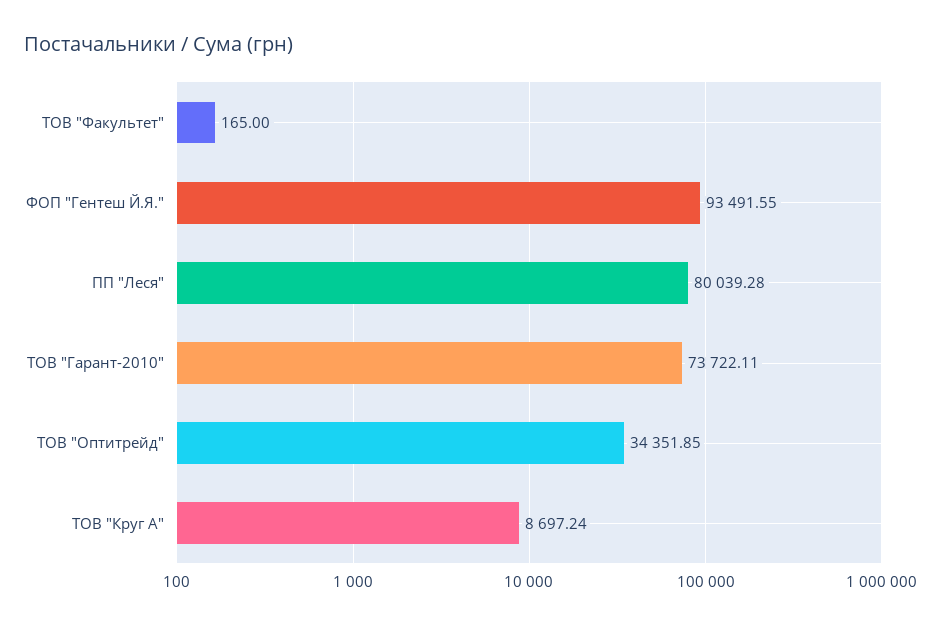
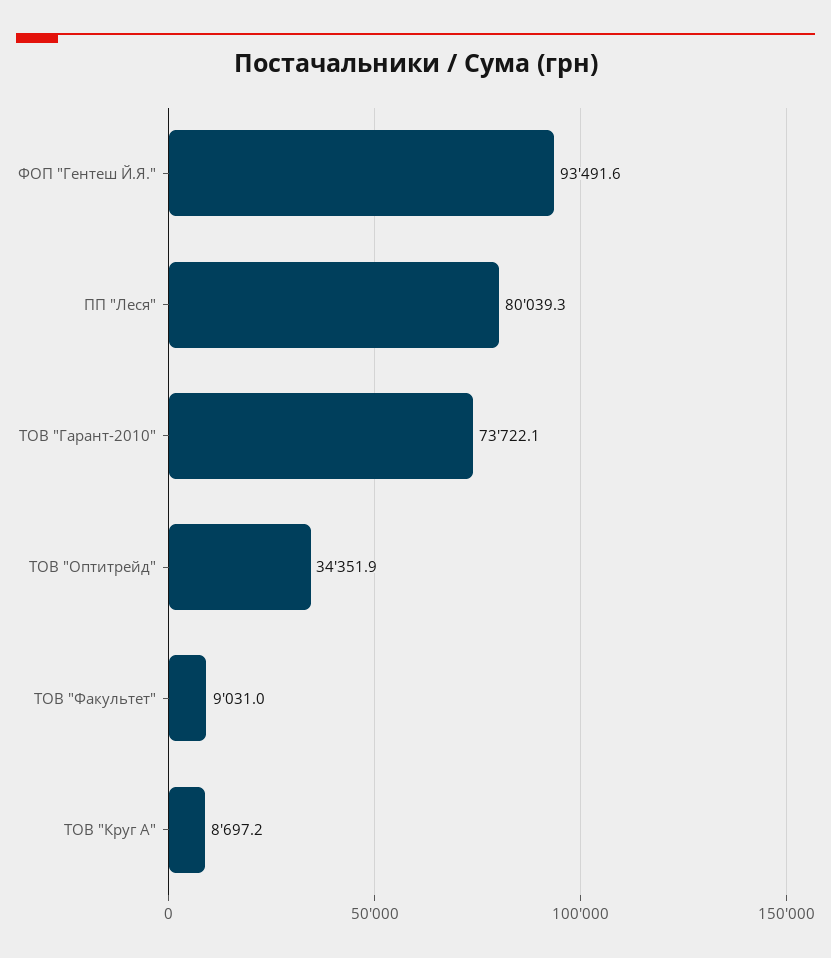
ТОВ "Факультет": 165 -> 9031

